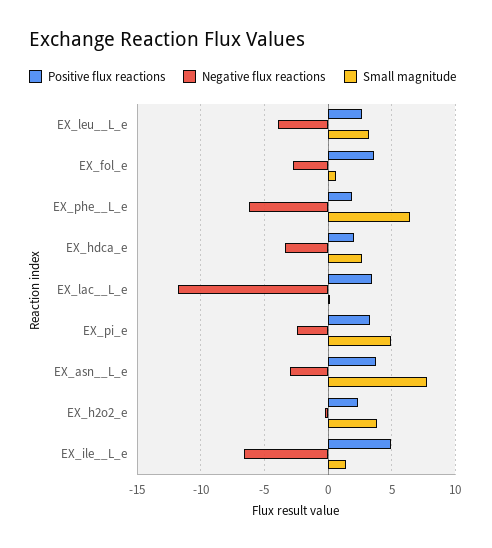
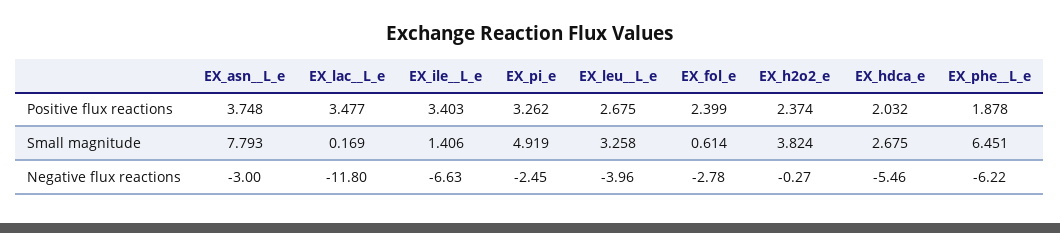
Positive flux reactions, EX_fol_e: 3.5 -> 2.399
Negative flux reactions, EX_hdca_e: -3.5 -> -5.46
Positive flux reactions, EX_ile__L_e: 5 -> 3.403

